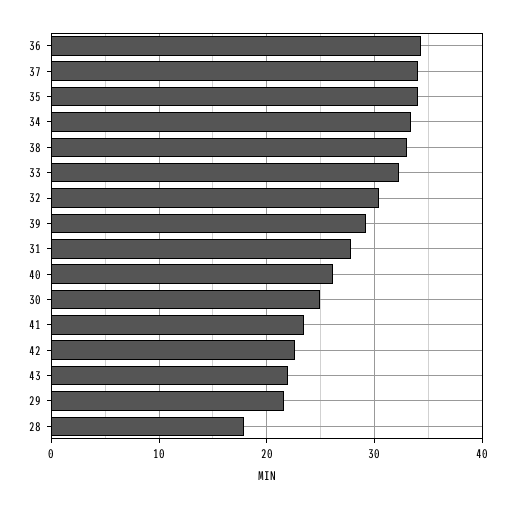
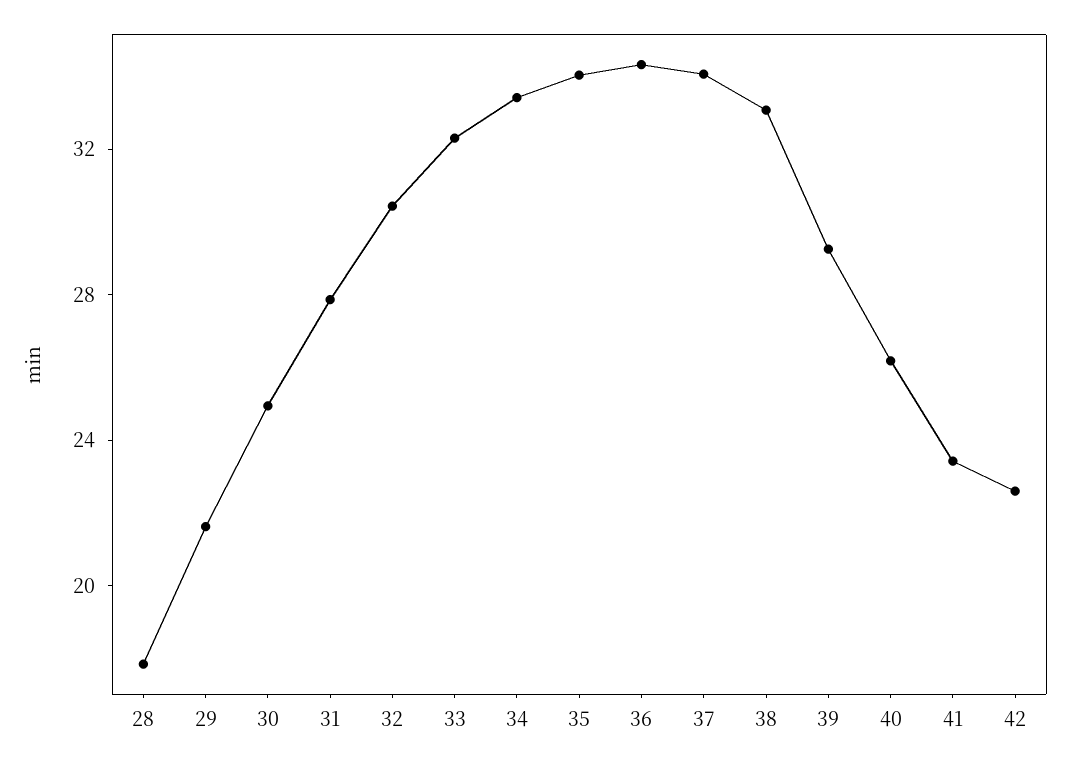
43: 22 -> none

